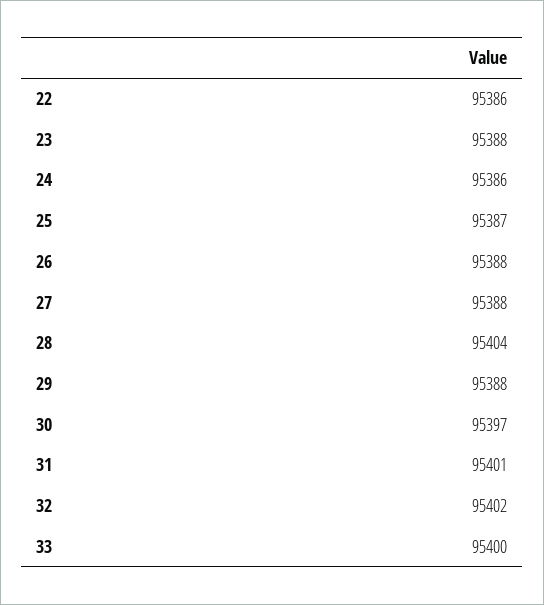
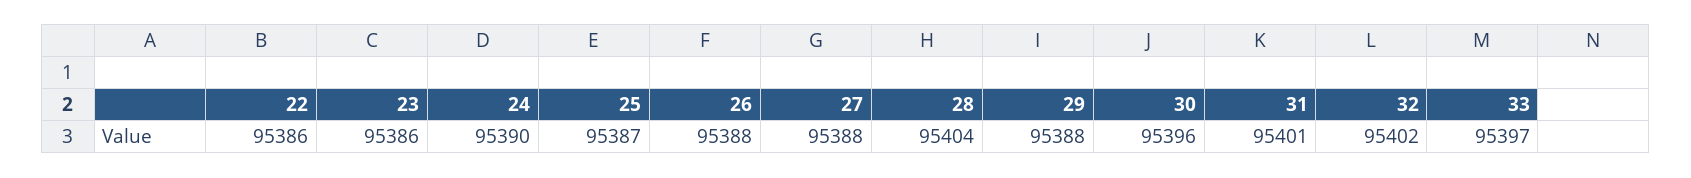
23: 95388 -> 95386
24: 95386 -> 95390
30: 95397 -> 95396
33: 95400 -> 95397

